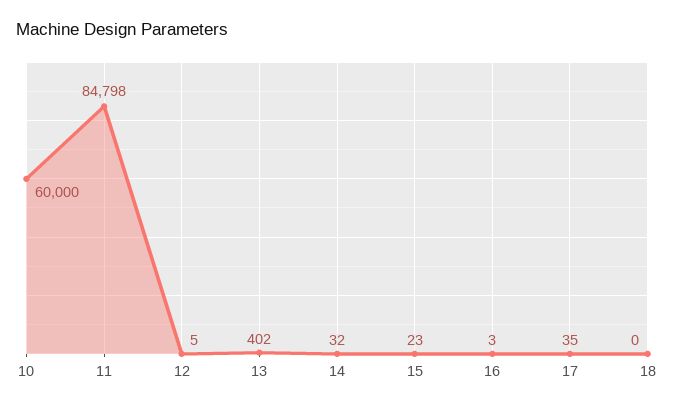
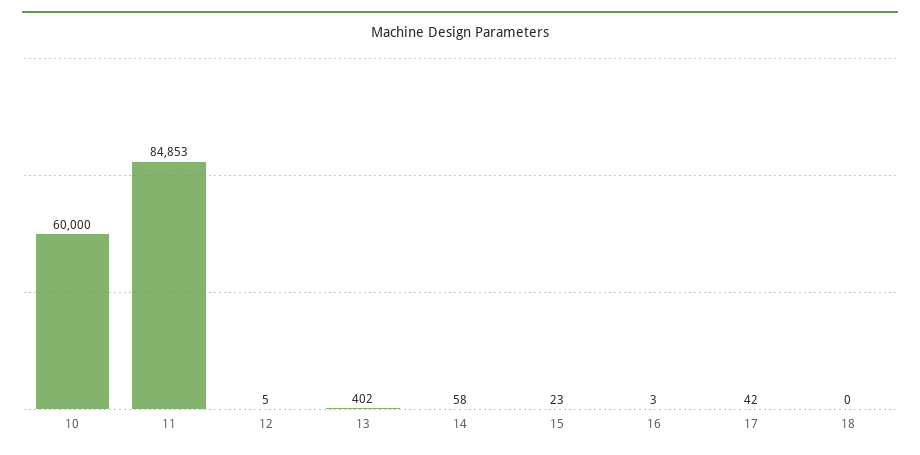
11: 84798 -> 84853
14: 32 -> 58
17: 35 -> 42

